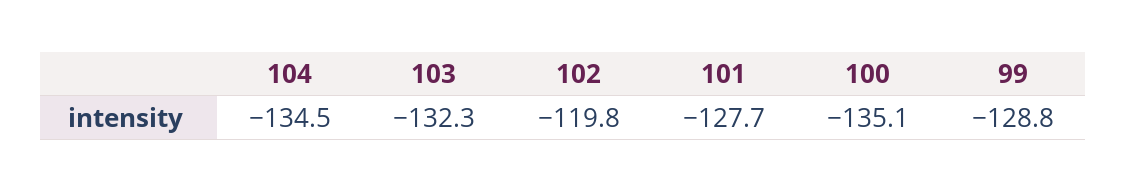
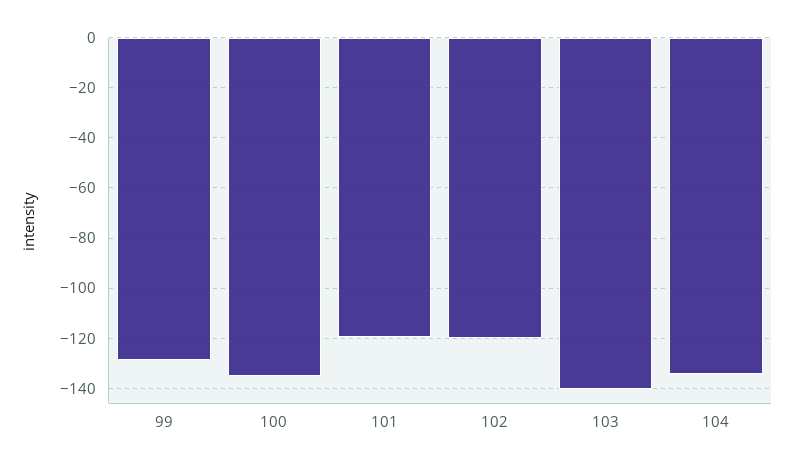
103: -132.3 -> -140
101: -127.7 -> -120

